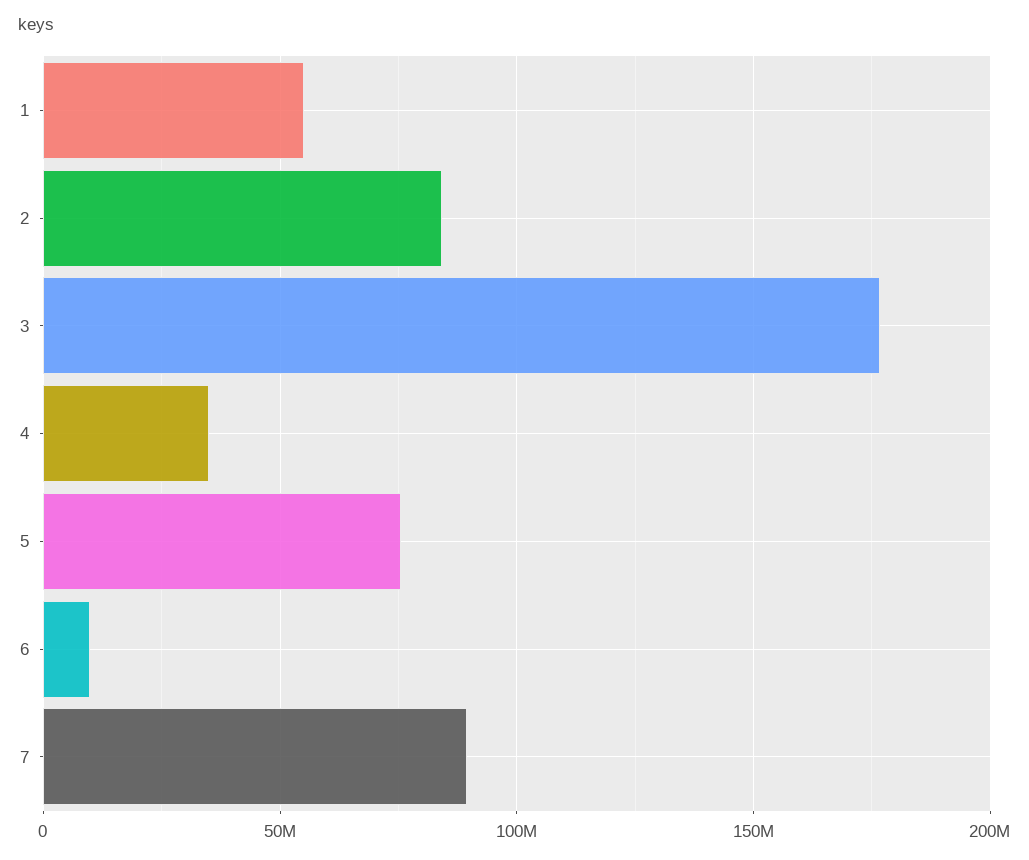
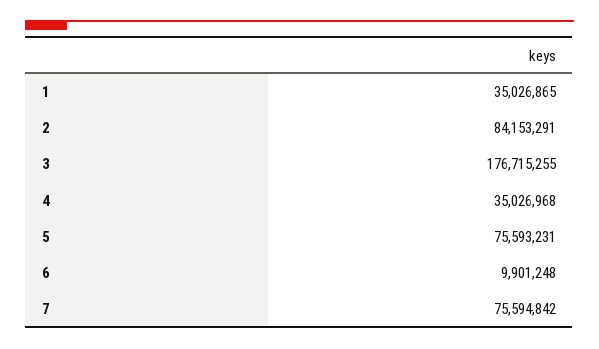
1: 55000000 -> 35026865
7: 90000000 -> 75594842

